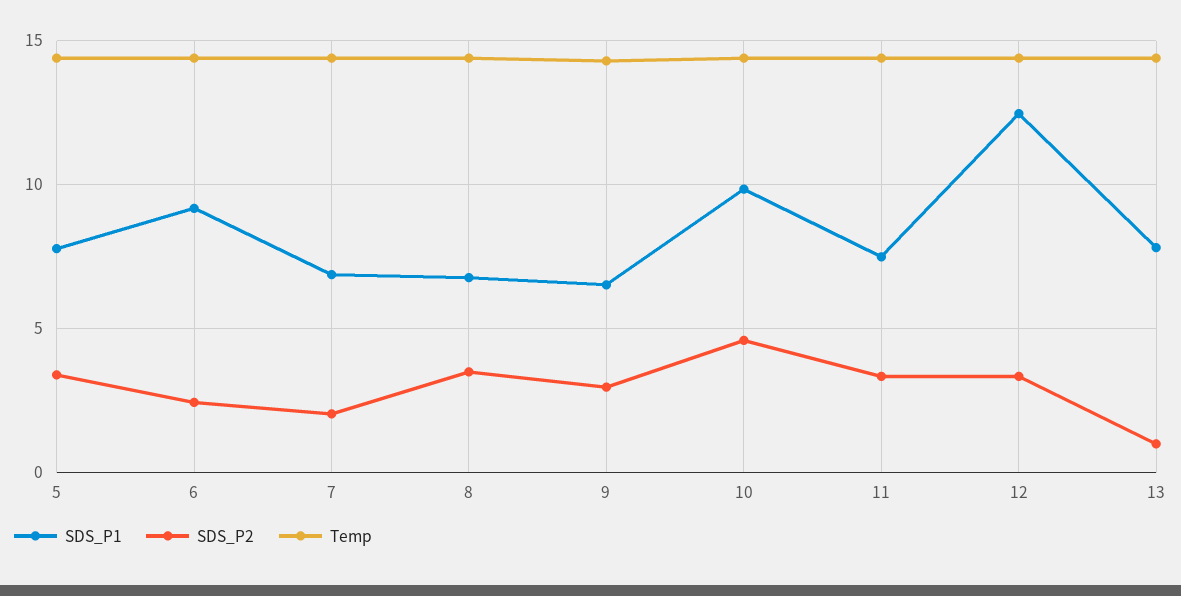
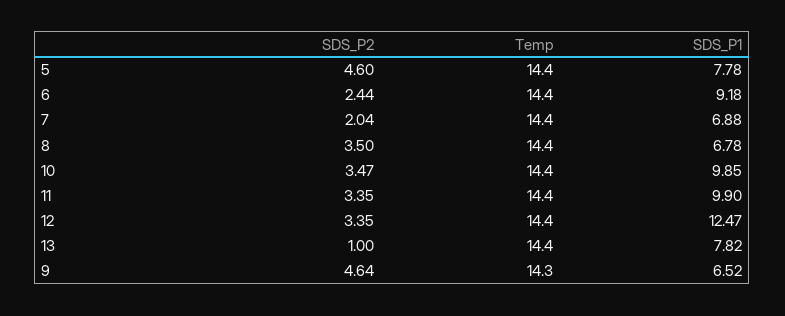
SDS_P2, 5: 3.5 -> 4.6
SDS_P2, 9: 3 -> 4.64
SDS_P2, 10: 4.5 -> 3.47
SDS_P1, 11: 7.5 -> 9.9

